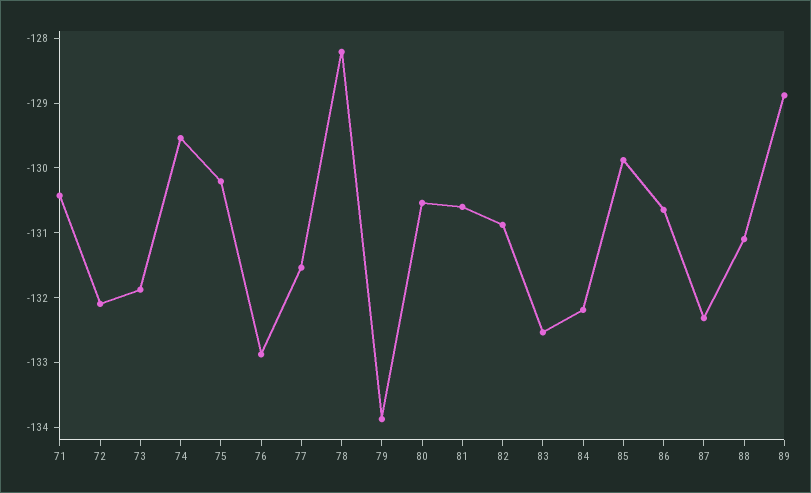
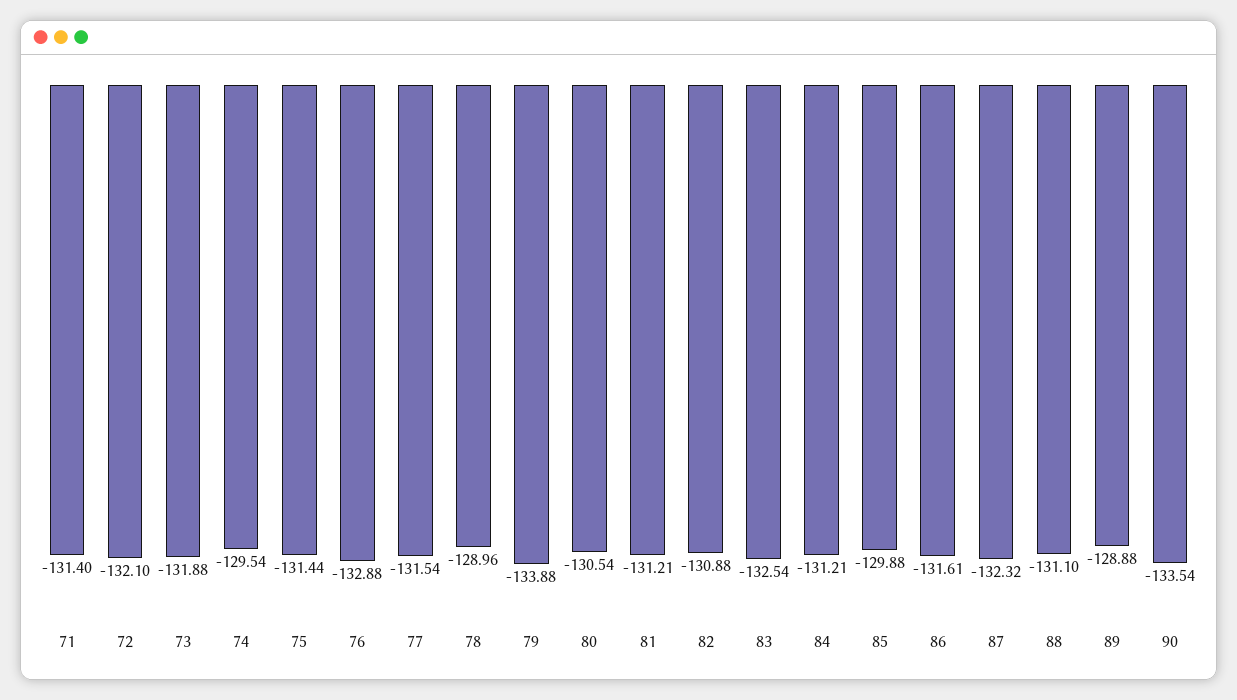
71: -130.4 -> -131.4
75: -130.2 -> -131.44
78: -128.2 -> -128.96
81: -130.6 -> -131.21
84: -132.2 -> -131.21
86: -130.6 -> -131.61
90: none -> -133.54

